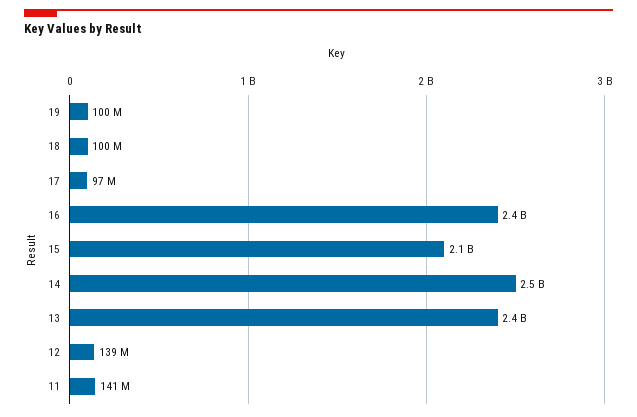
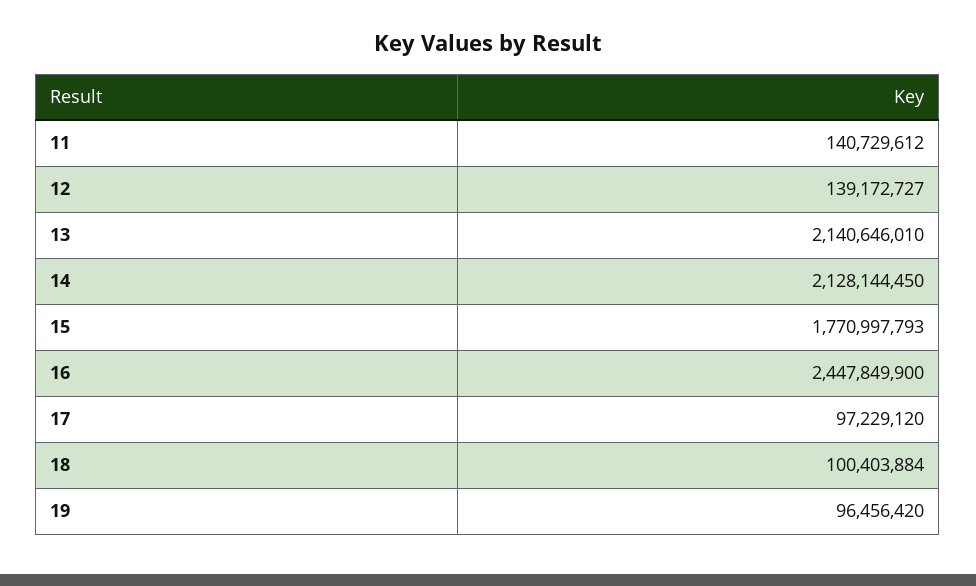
19: 100000000 -> 96456420
15: 2100000000 -> 1770997793
14: 2500000000 -> 2128144450
13: 2400000000 -> 2140646010

